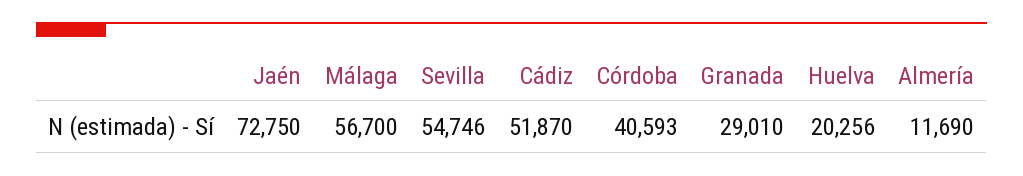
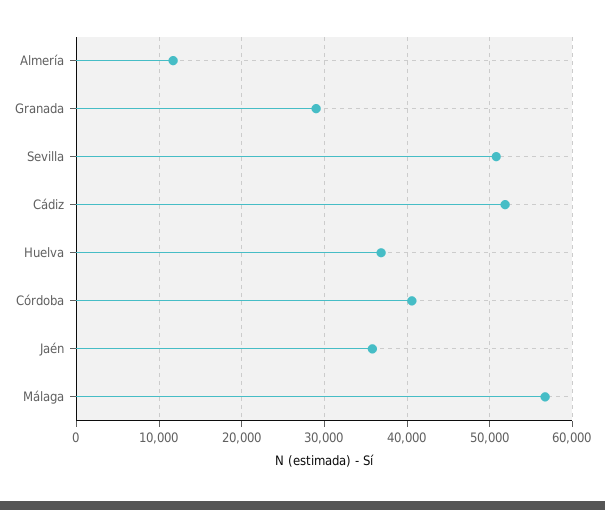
Jaén: 72750 -> 36000
Sevilla: 54746 -> 51000
Huelva: 20256 -> 37000

